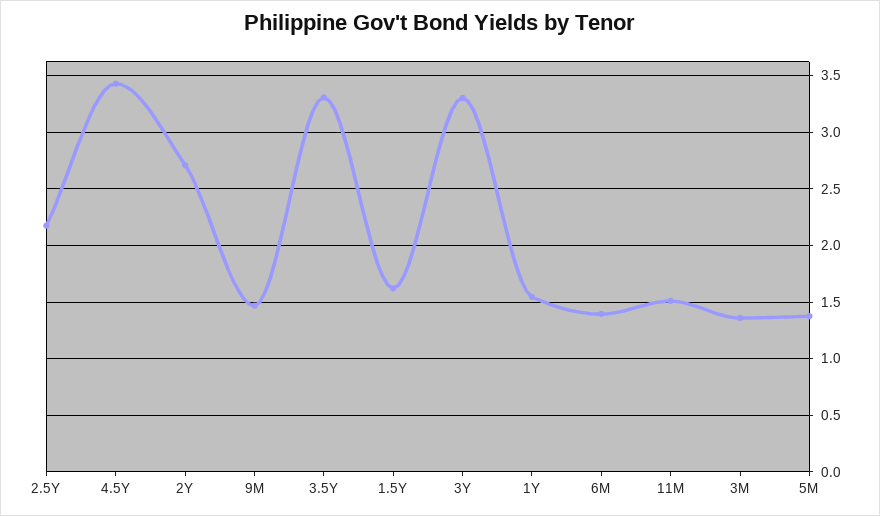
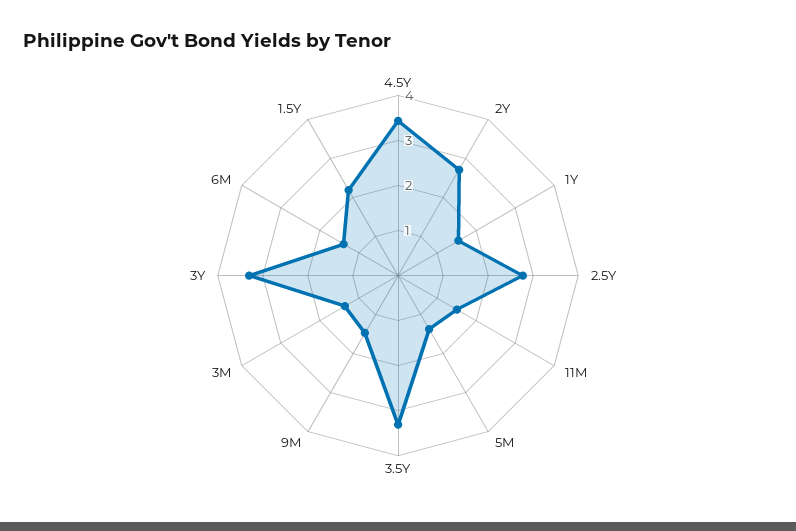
2.5Y: 2.2 -> 2.8
1.5Y: 1.6 -> 2.2

